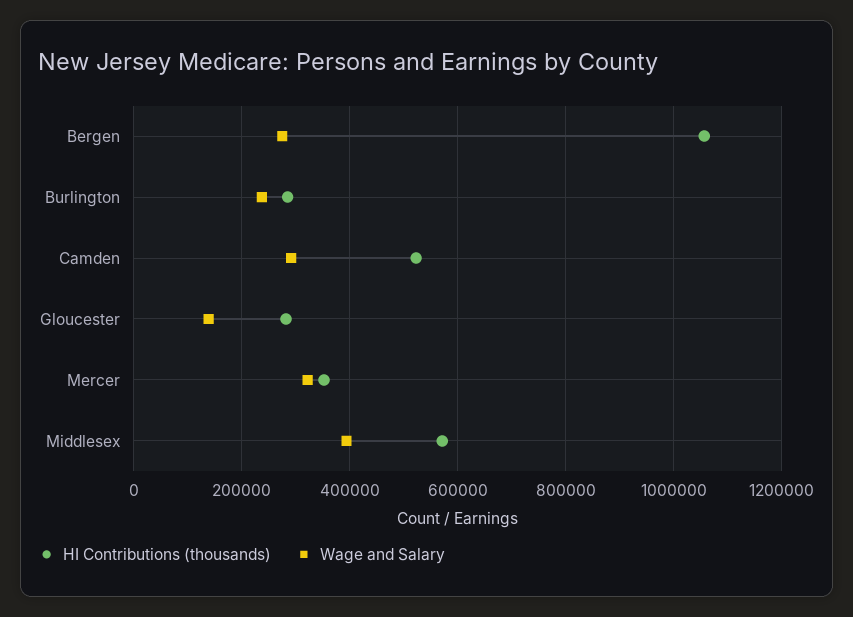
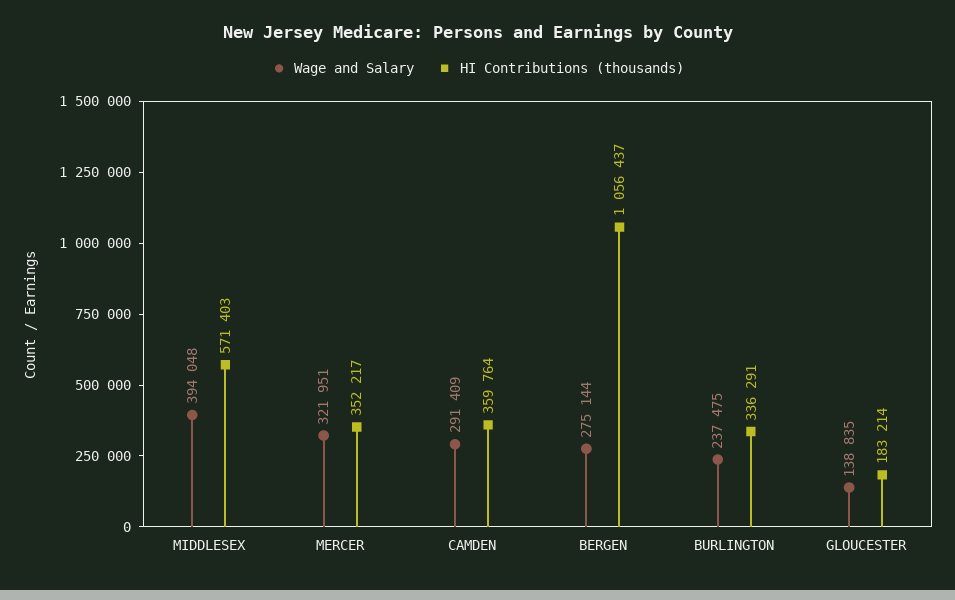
HI Contributions (thousands), Burlington: 280000 -> 336291
HI Contributions (thousands), Camden: 520000 -> 359764
HI Contributions (thousands), Gloucester: 280000 -> 183214

